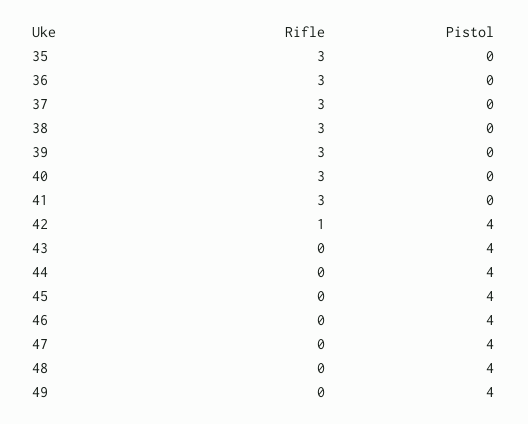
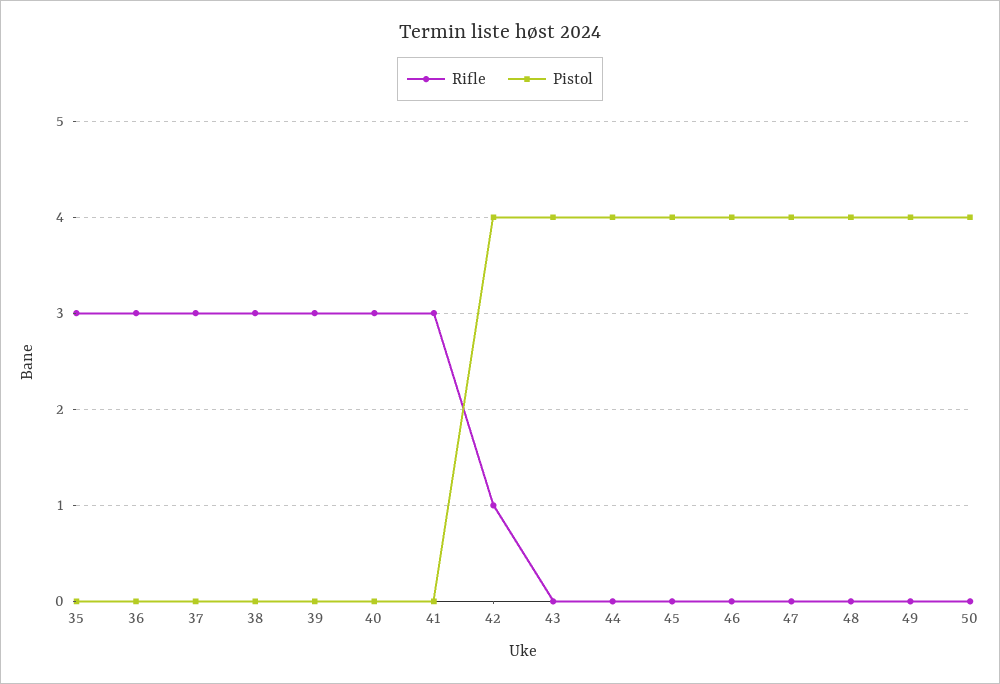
Rifle, 50: none -> 0
Pistol, 50: none -> 4

